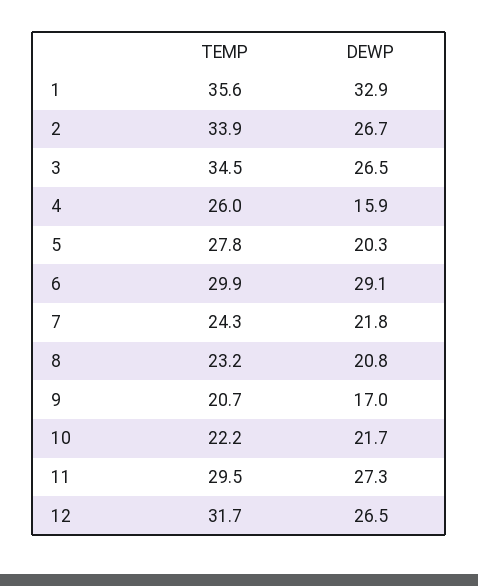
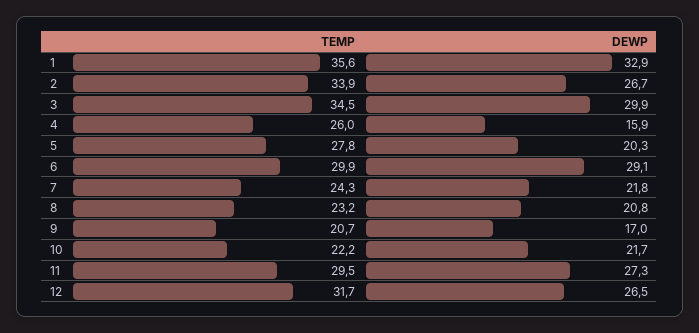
DEWP, 3: 26.5 -> 29.9

